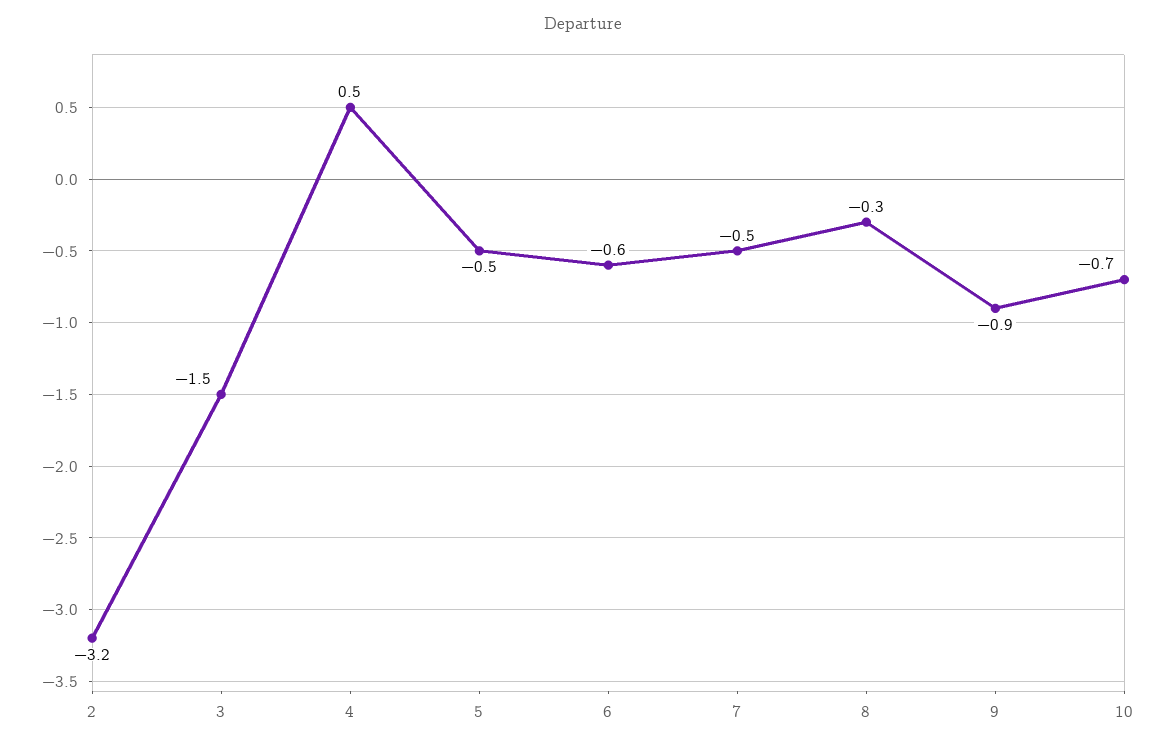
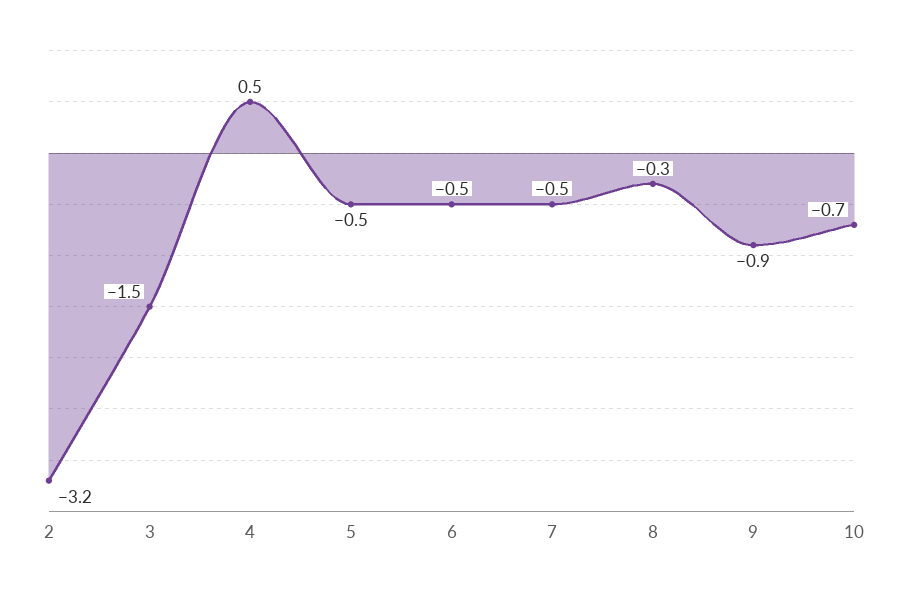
6: -0.6 -> -0.5

